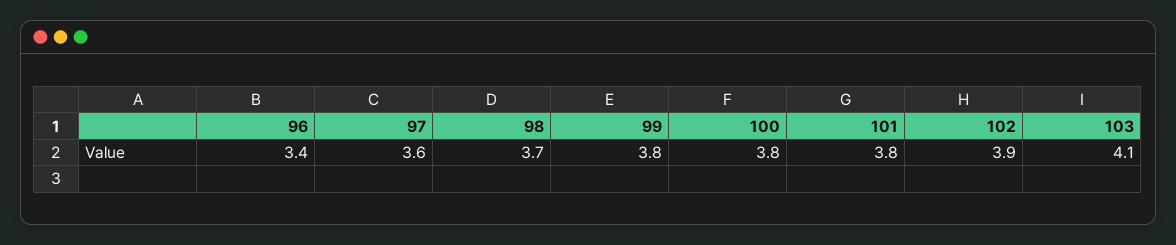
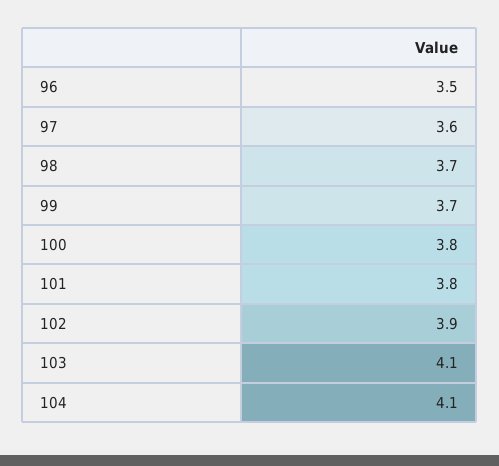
96: 3.4 -> 3.5
99: 3.8 -> 3.7
104: none -> 4.1

